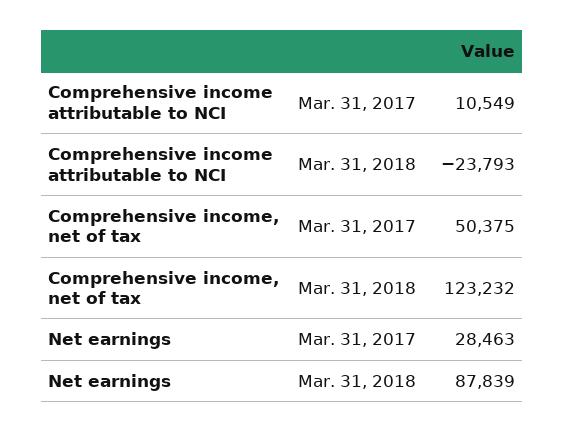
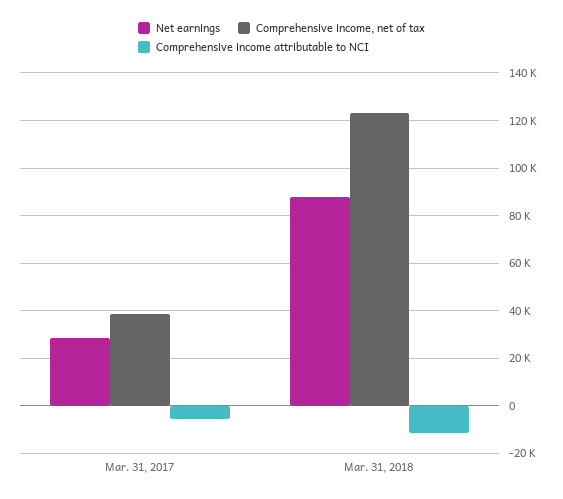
Comprehensive income attributable to NCI, Mar. 31, 2017: 10549 -> -5000
Comprehensive income attributable to NCI, Mar. 31, 2018: -23793 -> -10000
Comprehensive income, net of tax, Mar. 31, 2017: 50375 -> 40000

